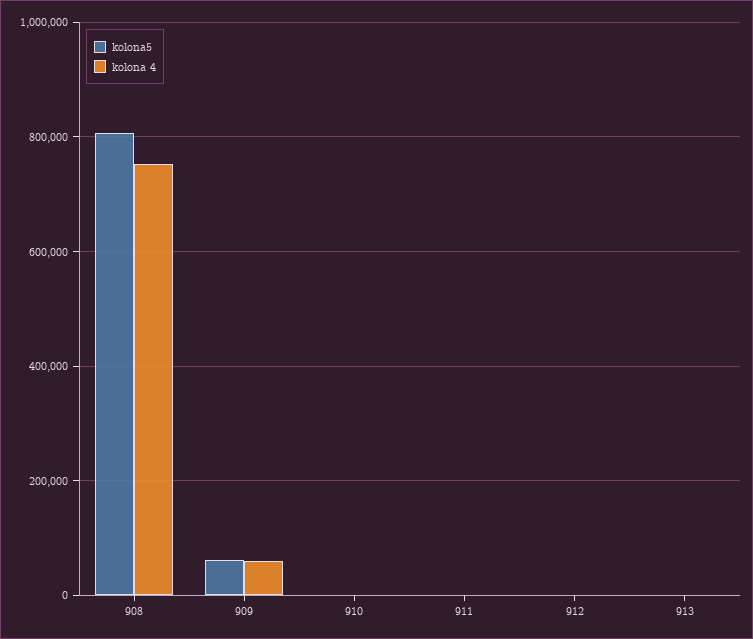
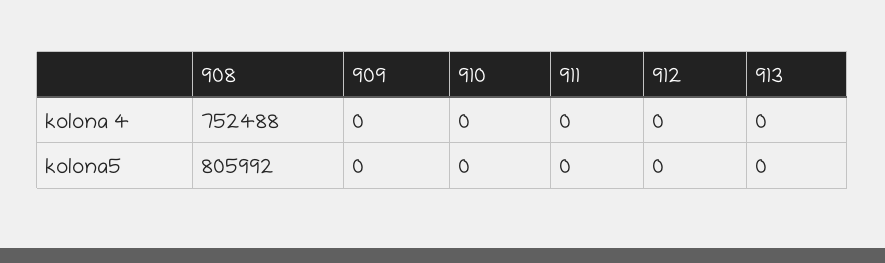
kolona5, 909: 60000 -> 0
kolona 4, 909: 60000 -> 0

